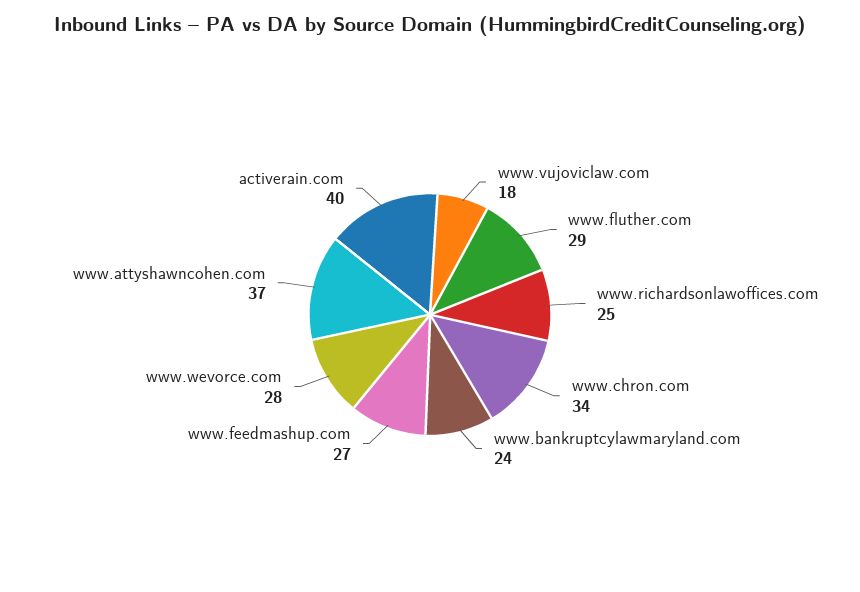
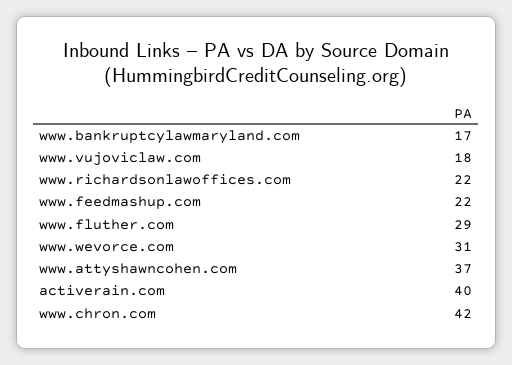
www.richardsonlawoffices.com: 25 -> 22
www.chron.com: 34 -> 42
www.bankruptcylawmaryland.com: 24 -> 17
www.feedmashup.com: 27 -> 22
www.wevorce.com: 28 -> 31

